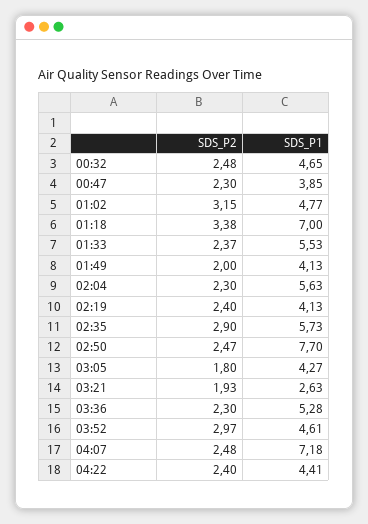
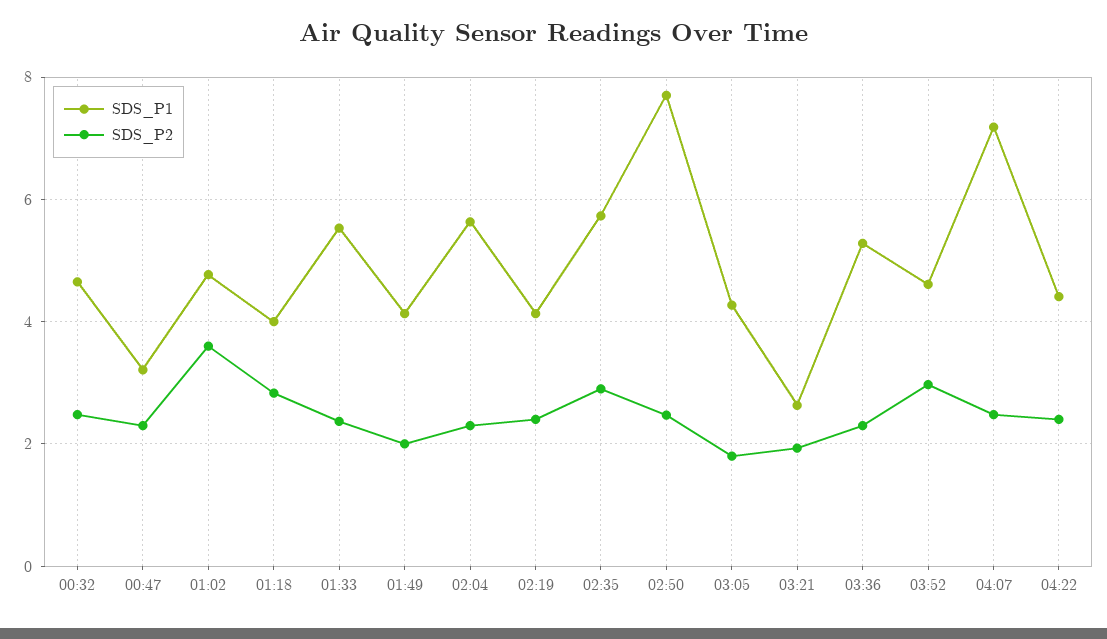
SDS_P1, 00:47: 3.85 -> 3.2
SDS_P2, 01:02: 3.15 -> 3.6
SDS_P2, 01:18: 3.38 -> 2.8
SDS_P1, 01:18: 7 -> 4

